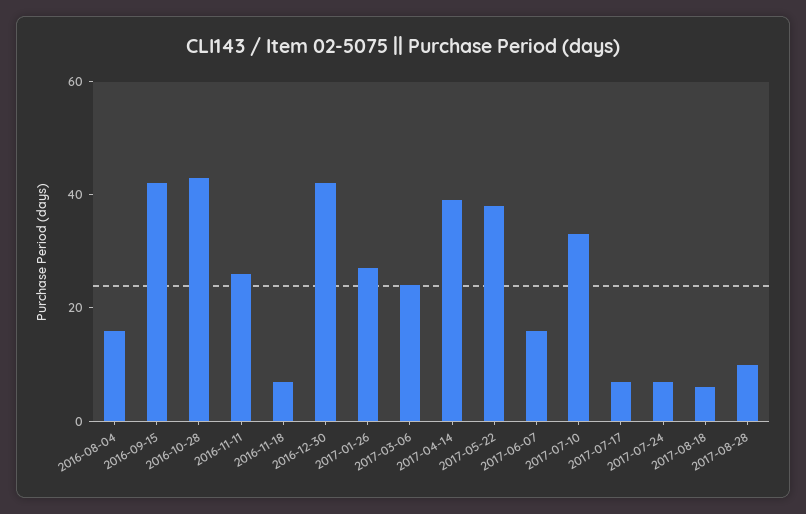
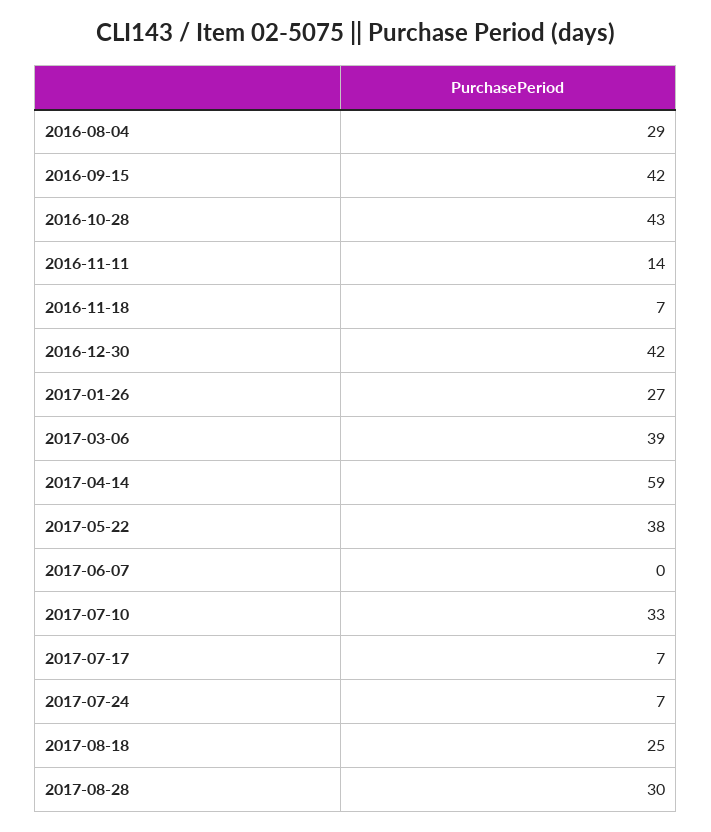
2016-08-04: 15 -> 29
2016-11-11: 25 -> 14
2017-03-06: 25 -> 39
2017-04-14: 40 -> 59
2017-06-07: 15 -> 0
2017-08-18: 5 -> 25
2017-08-28: 10 -> 30

